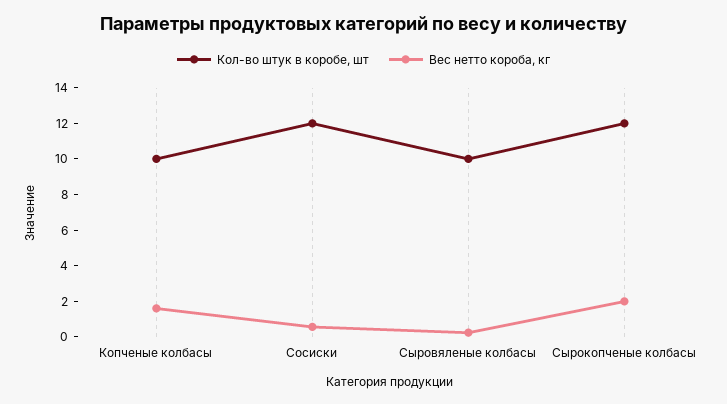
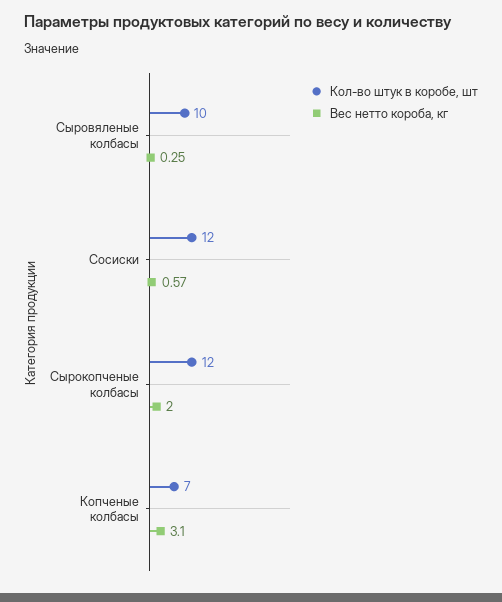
Кол-во штук в коробе, шт, Копченые колбасы: 10 -> 7
Вес нетто короба, кг, Копченые колбасы: 1.5 -> 3.1

